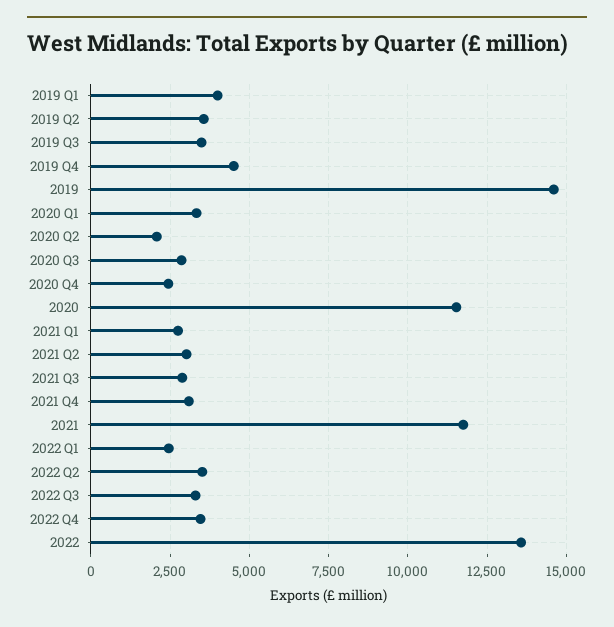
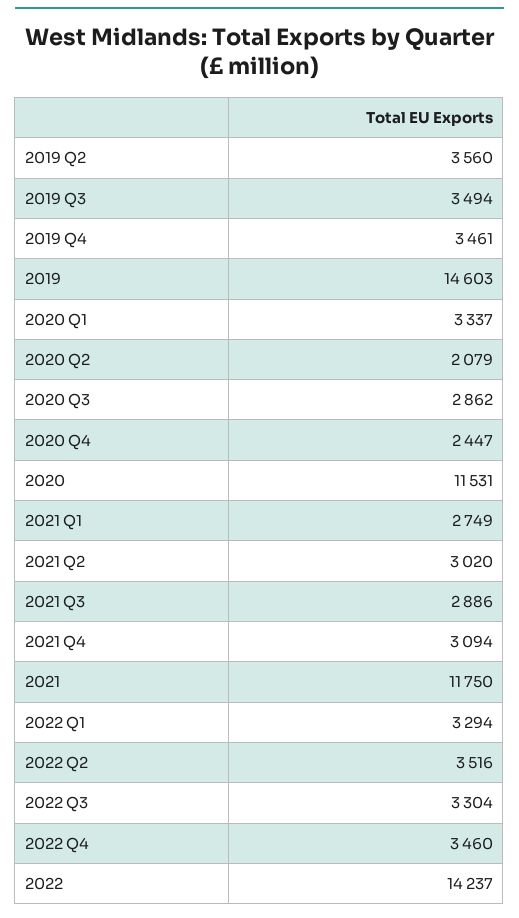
2019 Q1: 4000 -> none
2019 Q4: 4500 -> 3461
2022 Q1: 2500 -> 3294
2022: 13500 -> 14237

